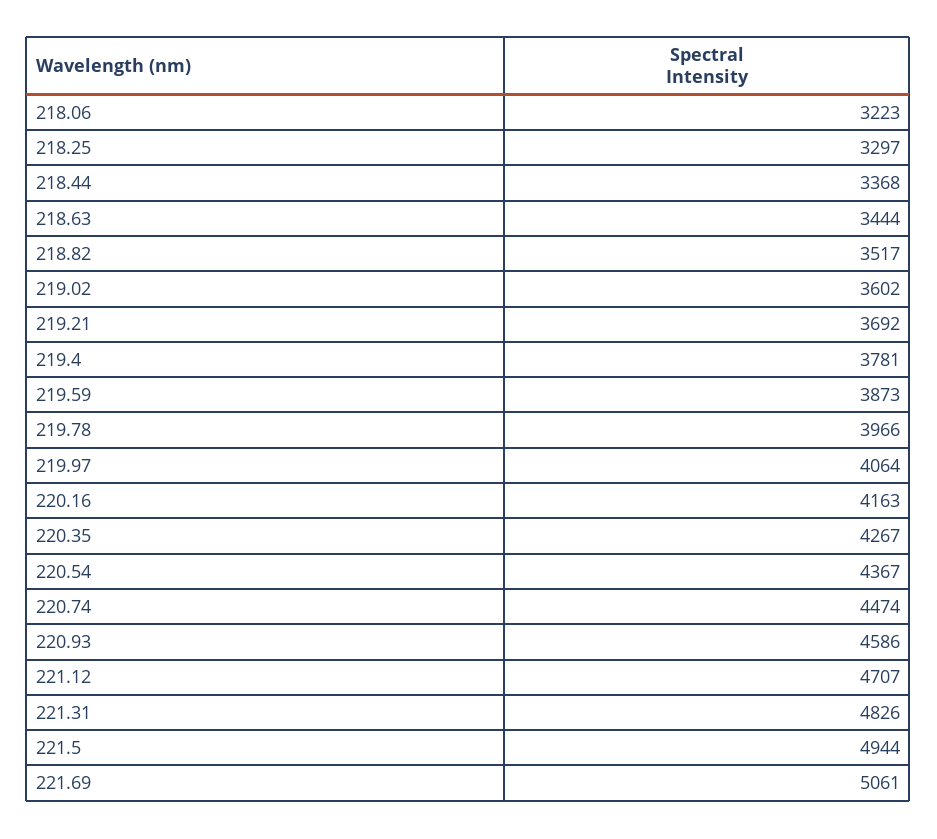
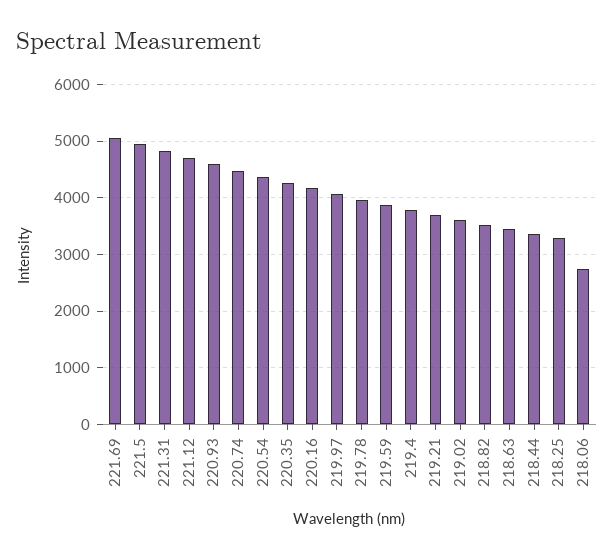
218.06: 3223 -> 2800

